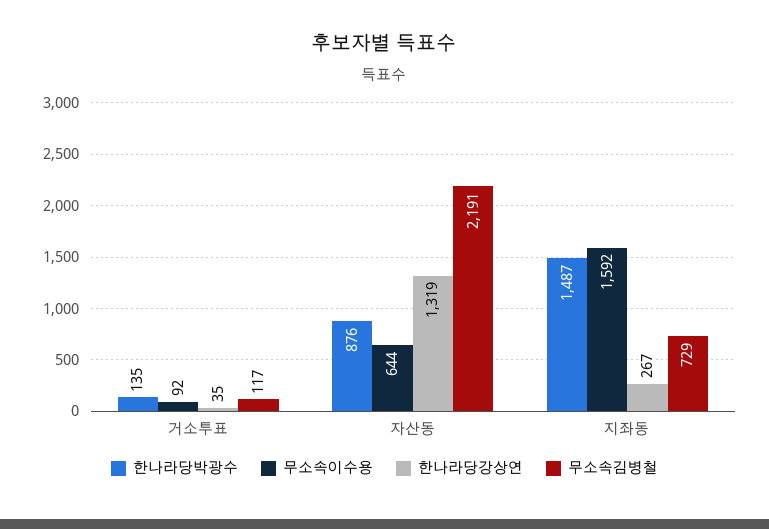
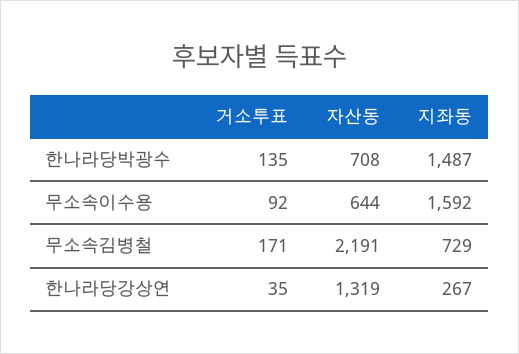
무소속김병철, 거소투표: 117 -> 171
한나라당박광수, 자산동: 876 -> 708

